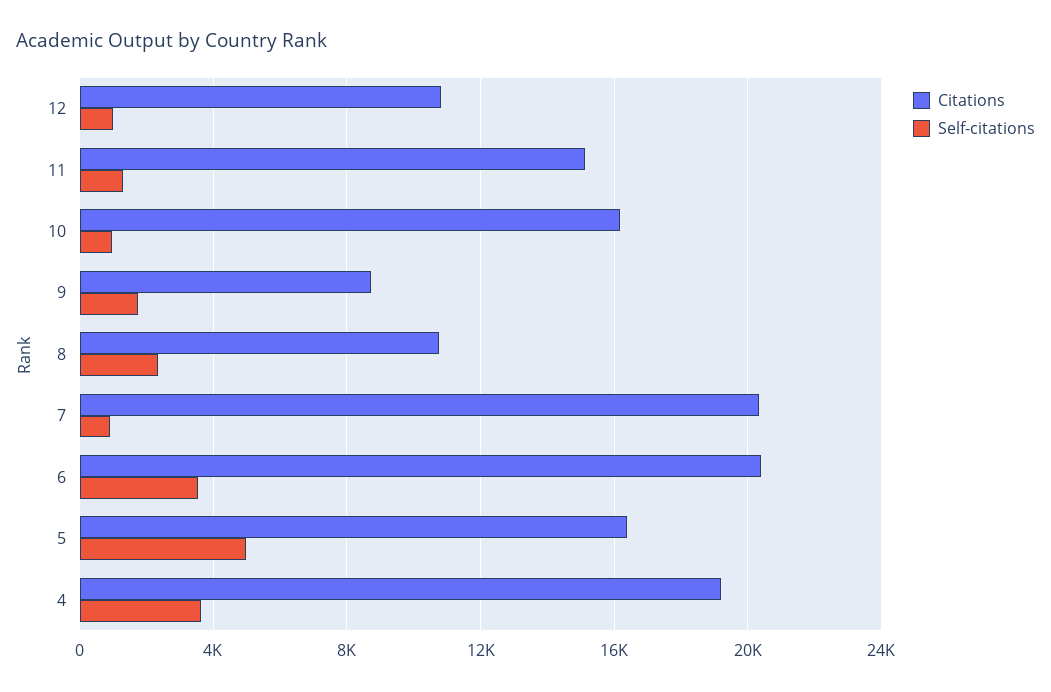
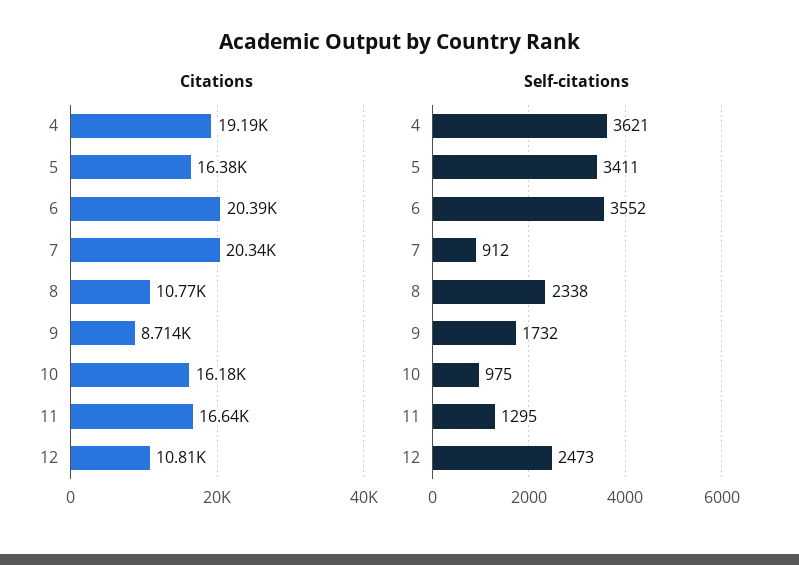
Self-citations, 12: 1000 -> 2473
Citations, 11: 15000 -> 16640
Self-citations, 5: 5000 -> 3411

